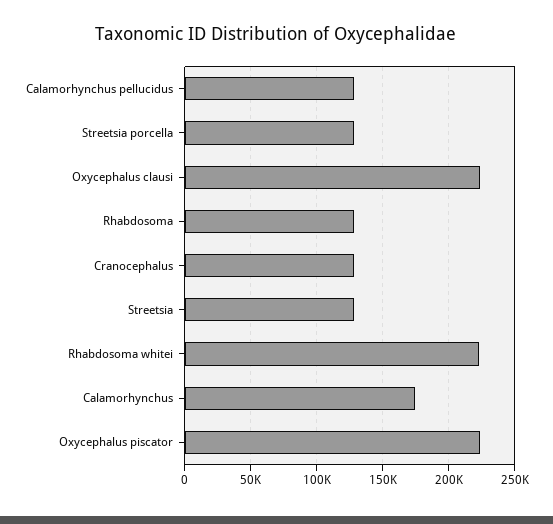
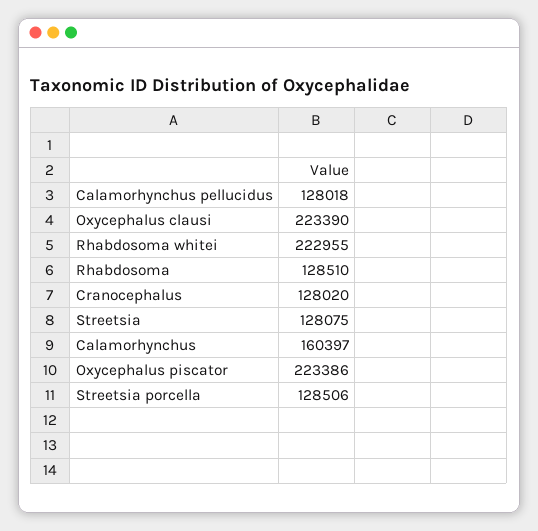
Calamorhynchus: 175000 -> 160397

